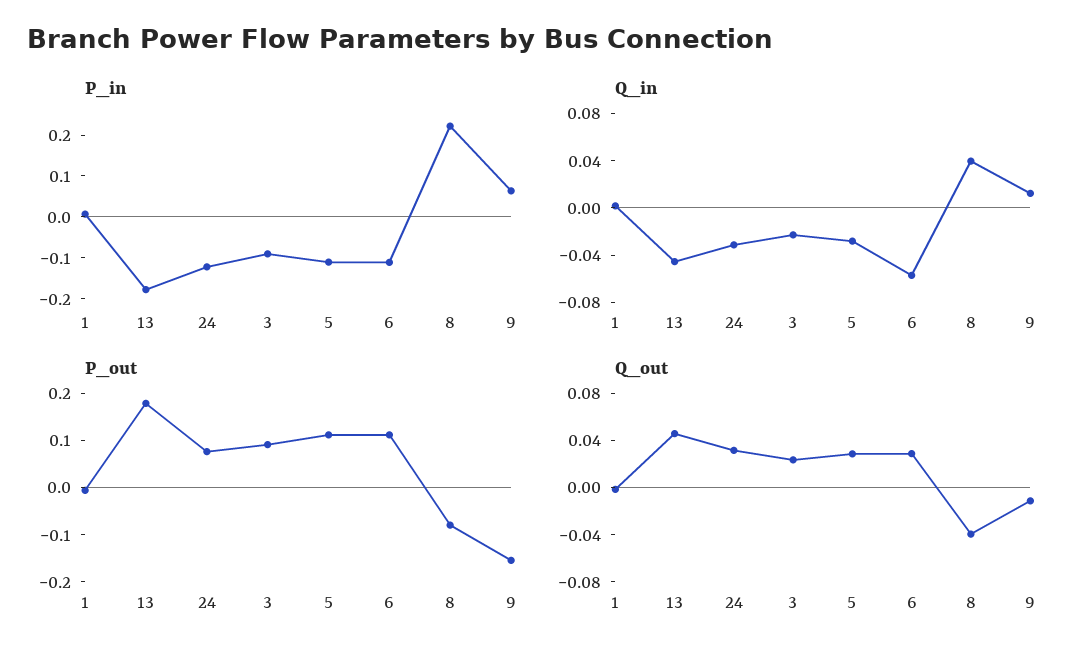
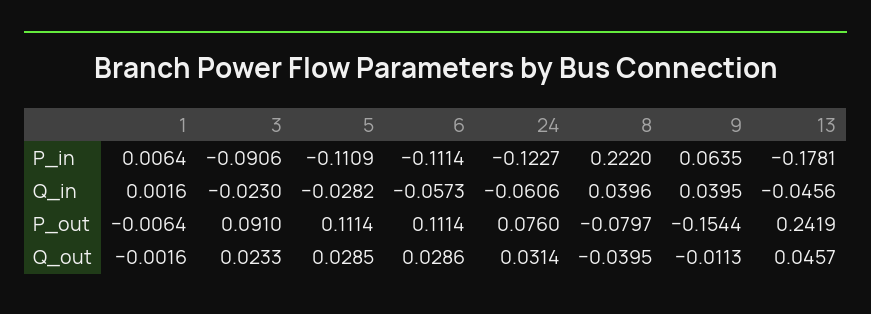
Q_in, 24: -0.03 -> -0.0606
Q_in, 9: 0.01 -> 0.0395
P_out, 13: 0.18 -> 0.2419

